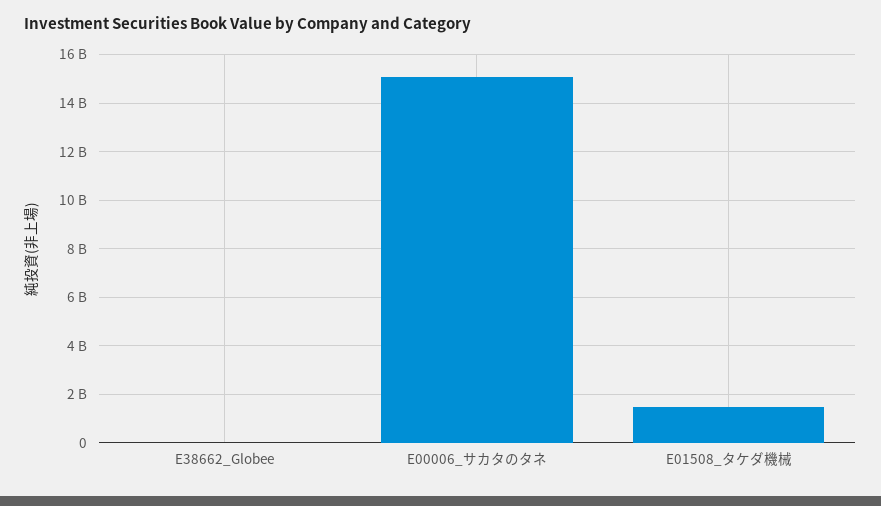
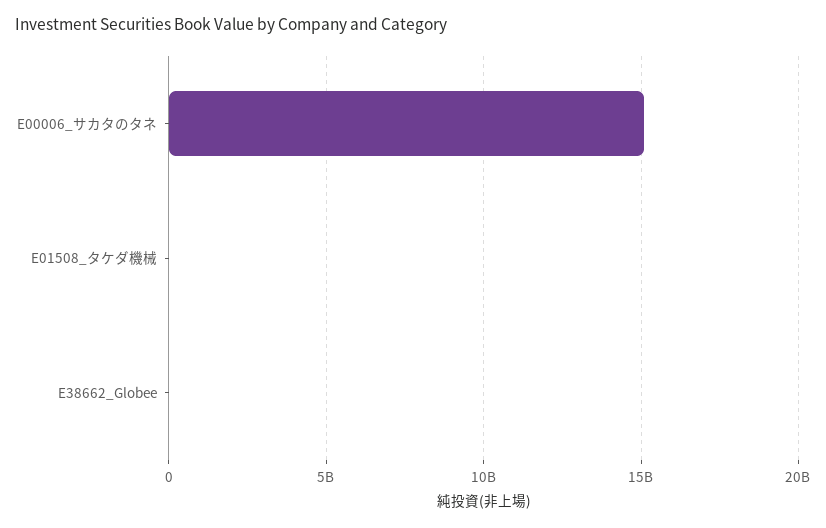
E01508_タケダ機械: 1500000000 -> 0

